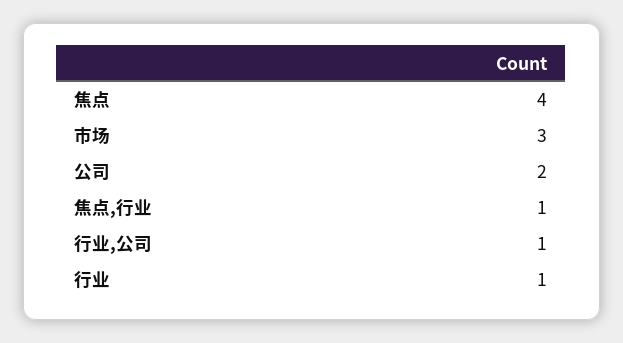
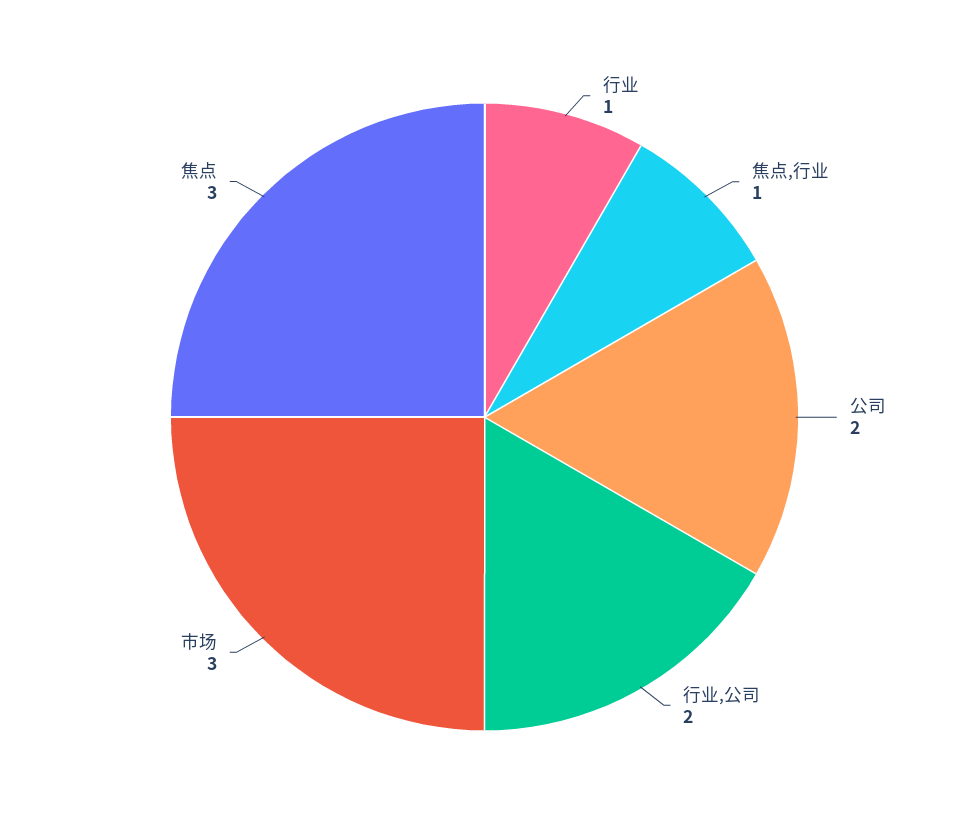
焦点: 4 -> 3
行业,公司: 1 -> 2

